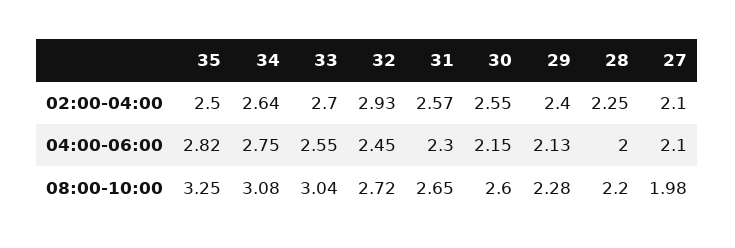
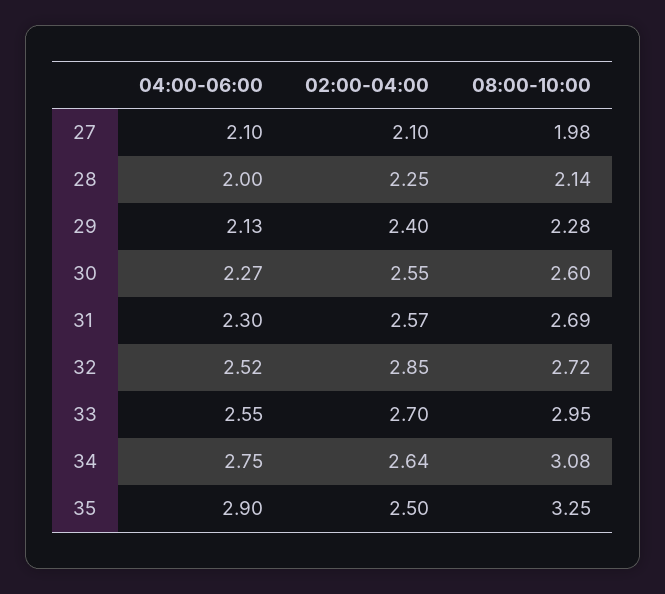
32, 02:00-04:00: 2.93 -> 2.85
35, 04:00-06:00: 2.82 -> 2.9
32, 04:00-06:00: 2.45 -> 2.52
30, 04:00-06:00: 2.15 -> 2.27
33, 08:00-10:00: 3.04 -> 2.95
31, 08:00-10:00: 2.65 -> 2.69
28, 08:00-10:00: 2.2 -> 2.14

